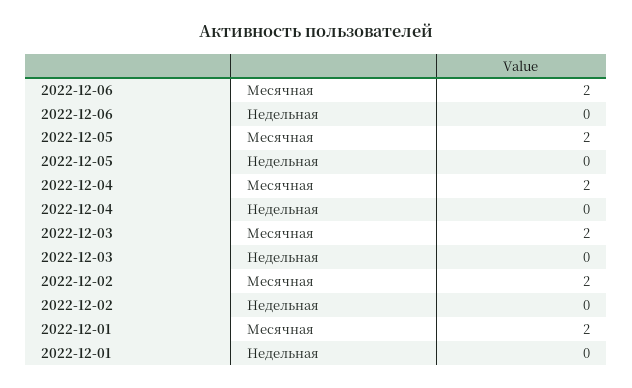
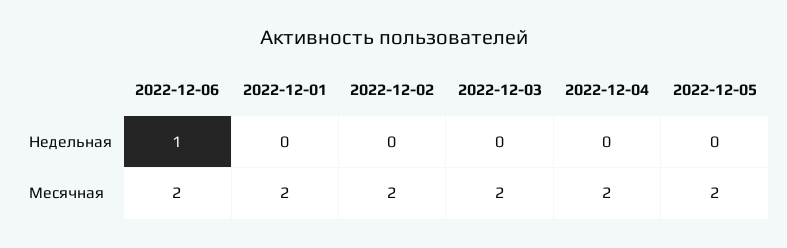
2022-12-06, Недельная: 0 -> 1

